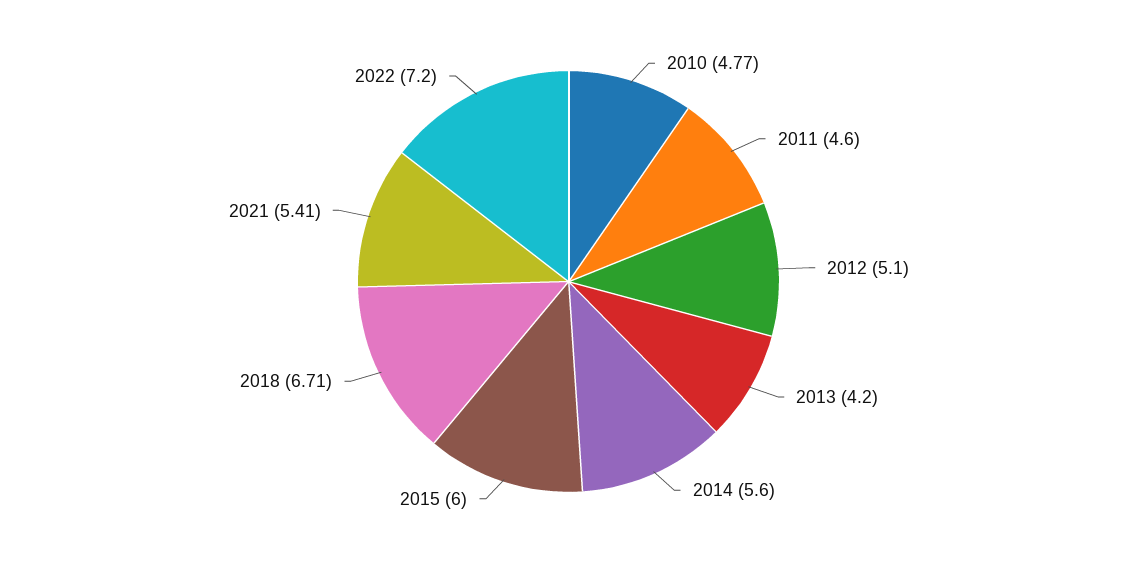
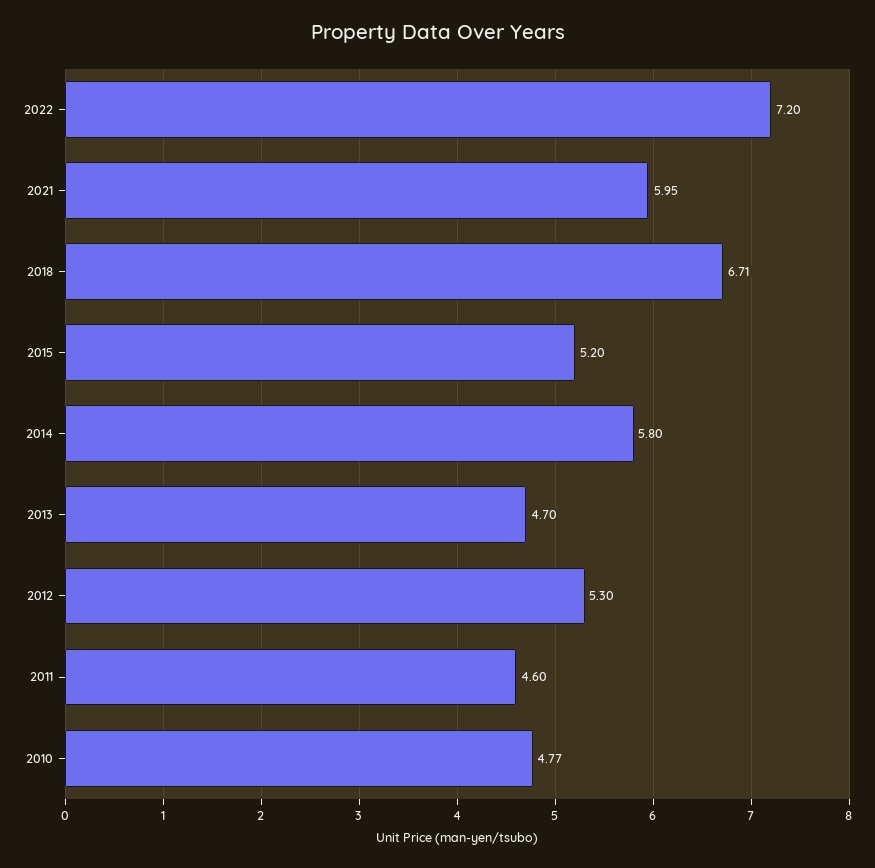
2012: 5.1 -> 5.3
2013: 4.2 -> 4.7
2014: 5.6 -> 5.8
2015: 6 -> 5.2
2021: 5.41 -> 5.95

